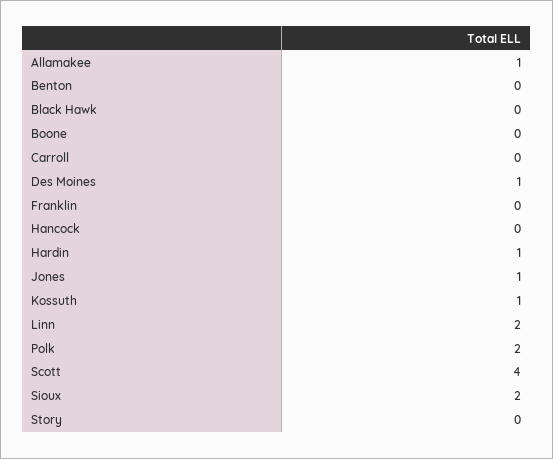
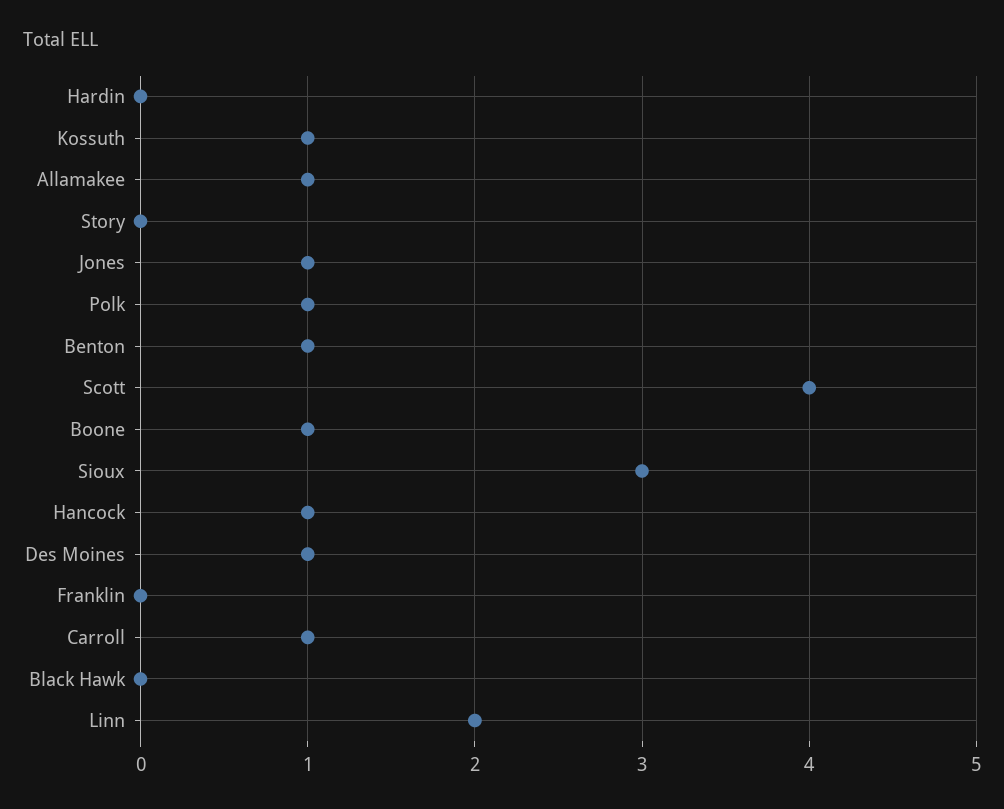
Benton: 0 -> 1
Boone: 0 -> 1
Carroll: 0 -> 1
Hancock: 0 -> 1
Hardin: 1 -> 0
Polk: 2 -> 1
Sioux: 2 -> 3

